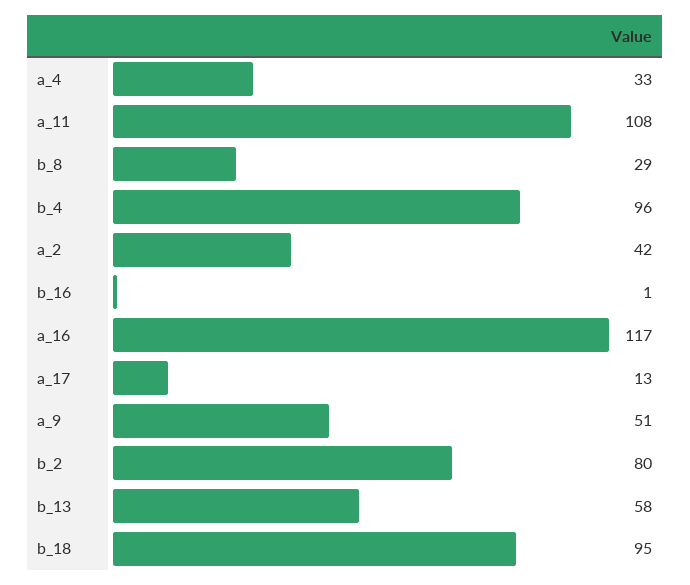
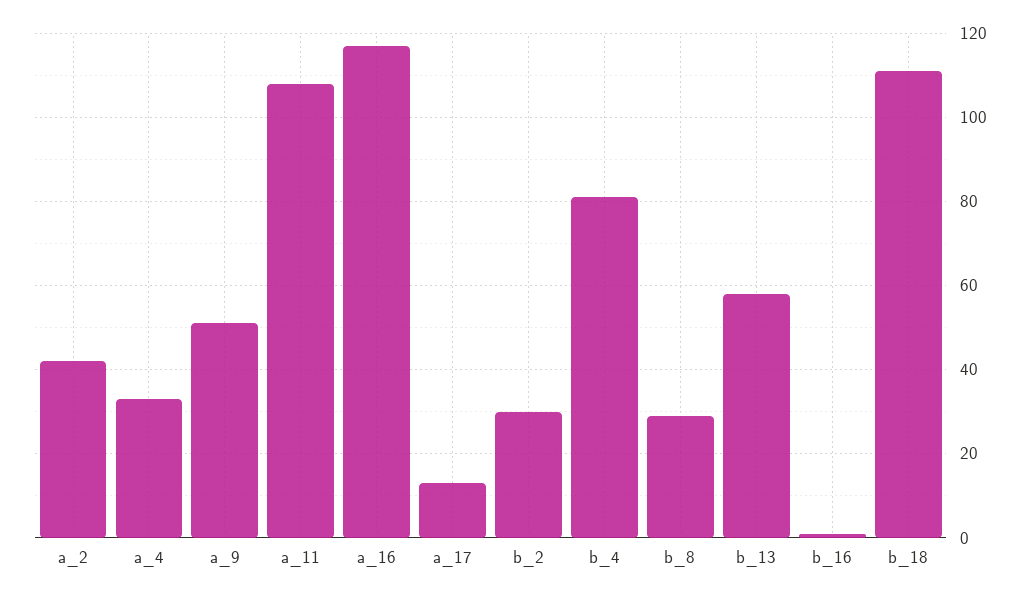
b_4: 96 -> 80
b_2: 80 -> 30
b_18: 95 -> 110

